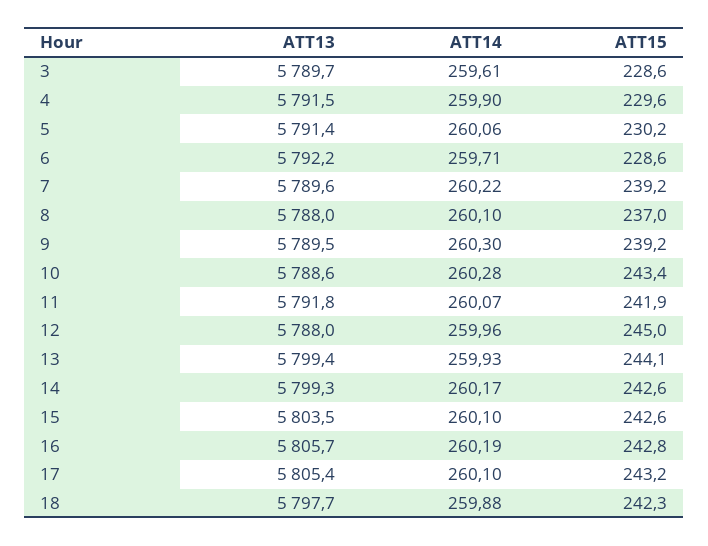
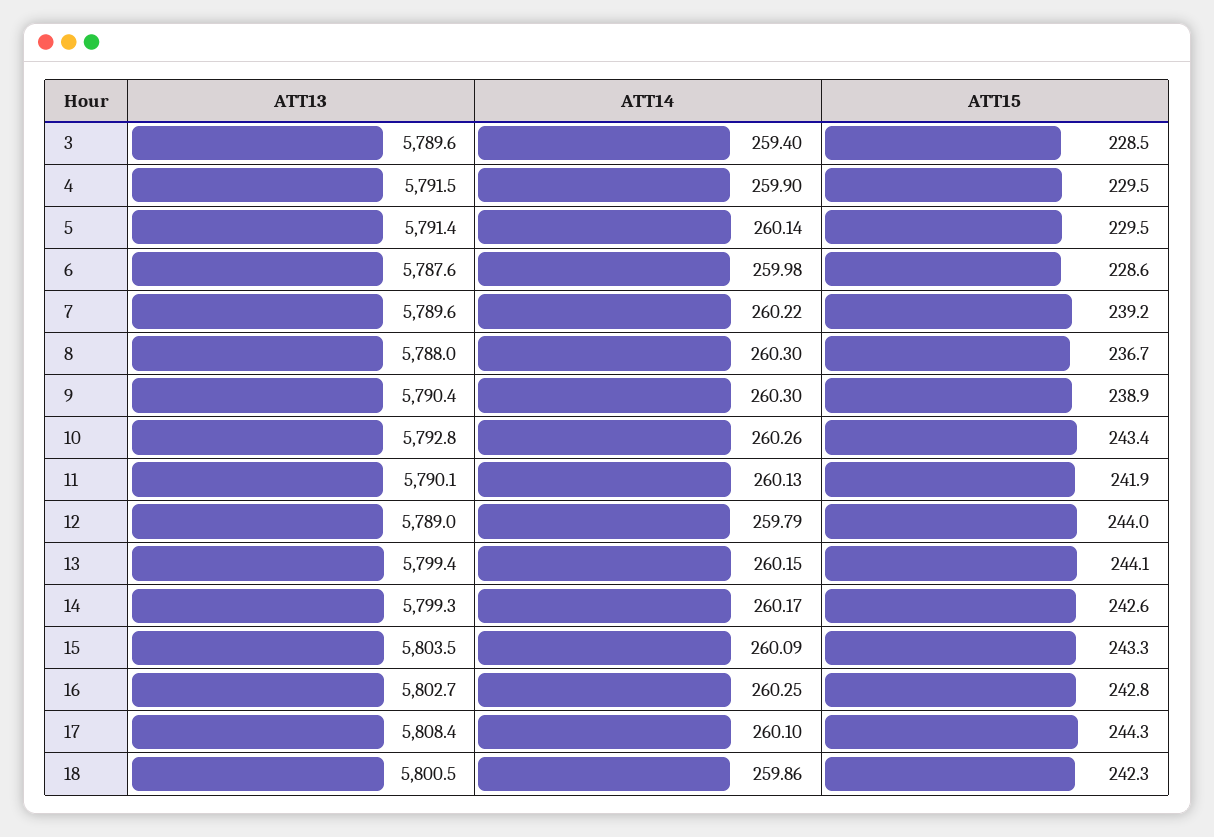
ATT13, 3: 5789.7 -> 5789.6
ATT14, 3: 259.61 -> 259.4
ATT15, 3: 228.6 -> 228.5
ATT15, 4: 229.6 -> 229.5
ATT14, 5: 260.06 -> 260.14
ATT15, 5: 230.2 -> 229.5
ATT13, 6: 5792.2 -> 5787.6
ATT14, 6: 259.71 -> 259.98
ATT14, 8: 260.1 -> 260.3
ATT15, 8: 237 -> 236.7
ATT13, 9: 5789.5 -> 5790.4
ATT15, 9: 239.2 -> 238.9
ATT13, 10: 5788.6 -> 5792.8
ATT14, 10: 260.28 -> 260.26
ATT13, 11: 5791.8 -> 5790.1
ATT14, 11: 260.07 -> 260.13
ATT13, 12: 5788 -> 5789
ATT14, 12: 259.96 -> 259.79
ATT15, 12: 245 -> 244
ATT14, 13: 259.93 -> 260.15
ATT14, 15: 260.1 -> 260.09
ATT15, 15: 242.6 -> 243.3
ATT13, 16: 5805.7 -> 5802.7
ATT14, 16: 260.19 -> 260.25
ATT13, 17: 5805.4 -> 5808.4
ATT15, 17: 243.2 -> 244.3
ATT13, 18: 5797.7 -> 5800.5
ATT14, 18: 259.88 -> 259.86

